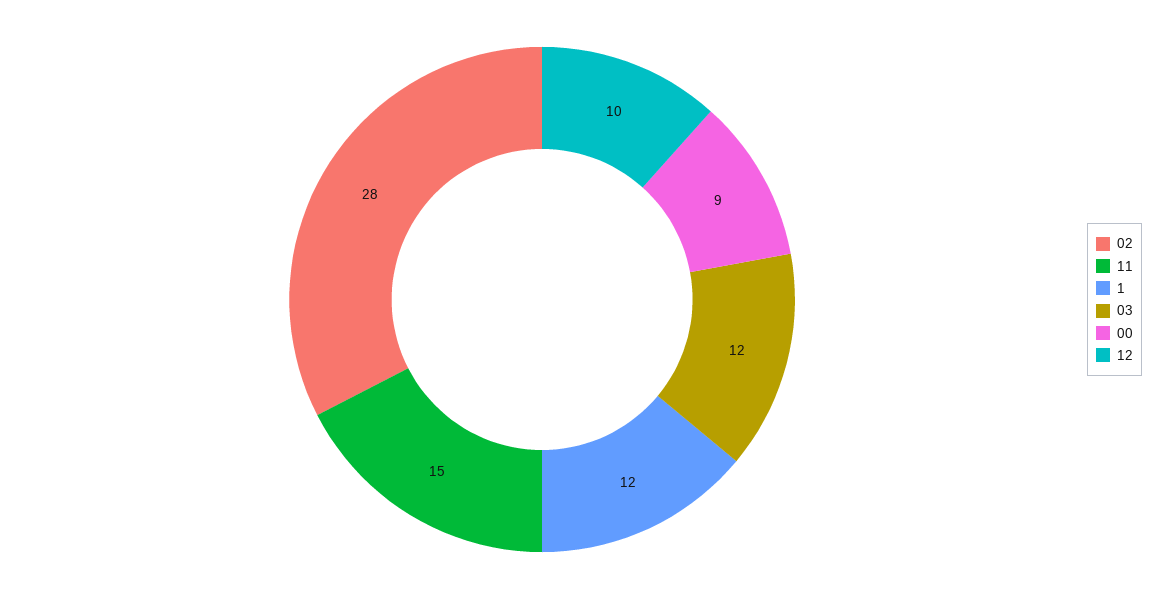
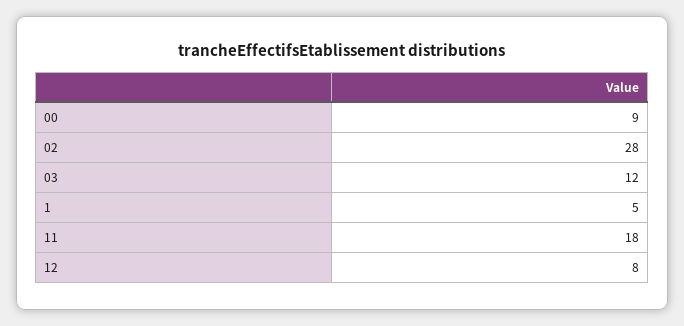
11: 15 -> 18
1: 12 -> 5
12: 10 -> 8

